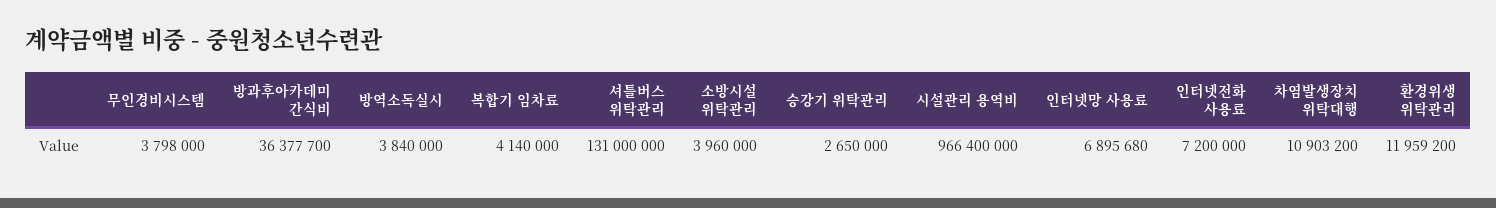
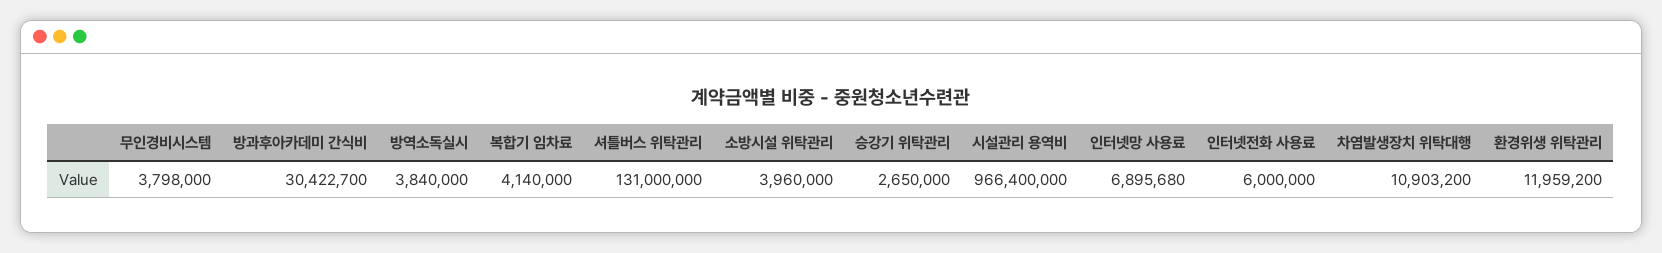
방과후아카데미 간식비: 36377700 -> 30422700
인터넷전화 사용료: 7200000 -> 6000000

